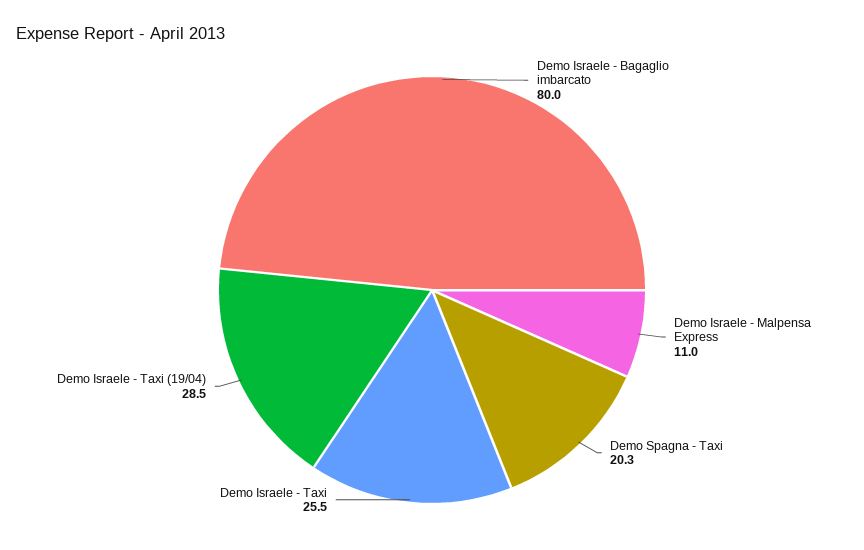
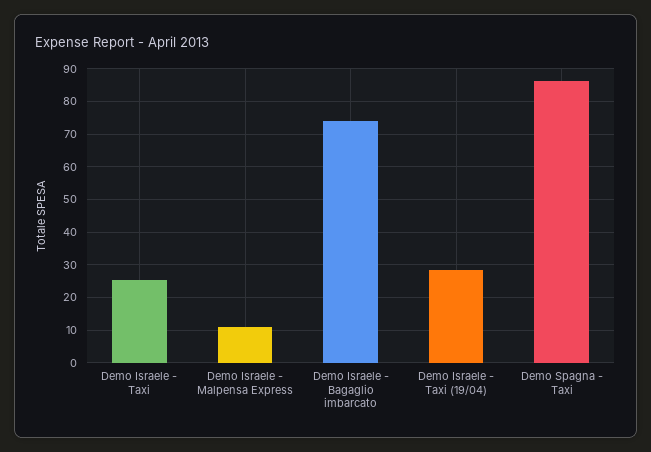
Demo Israele - Bagaglio imbarcato: 80 -> 74
Demo Spagna - Taxi: 20.3 -> 86

